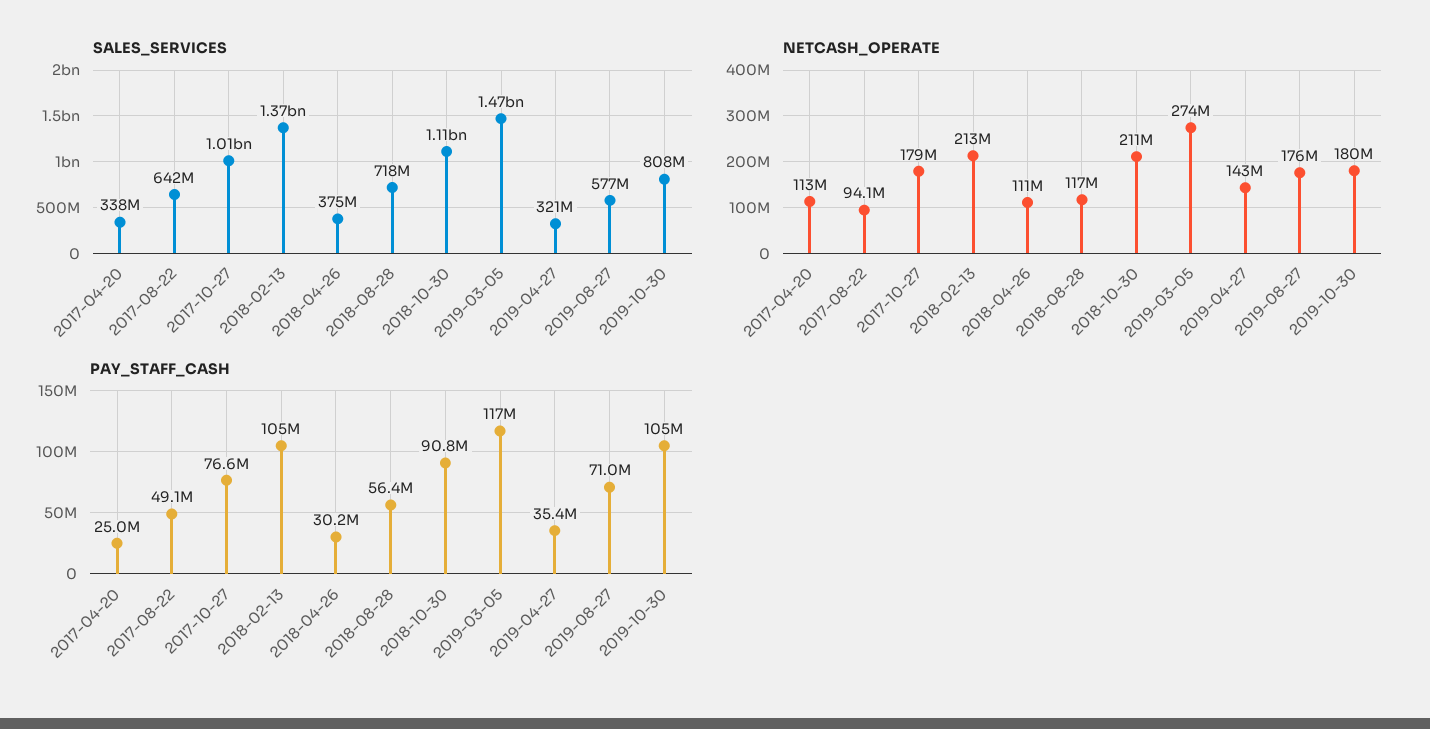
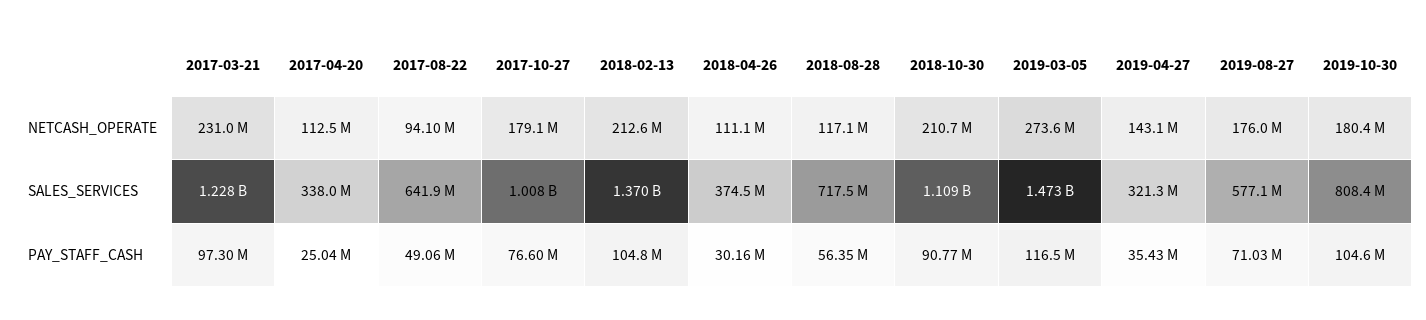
NETCASH_OPERATE, 2017-03-21: none -> 231000000
SALES_SERVICES, 2017-03-21: none -> 1228000000
PAY_STAFF_CASH, 2017-03-21: none -> 97300000

